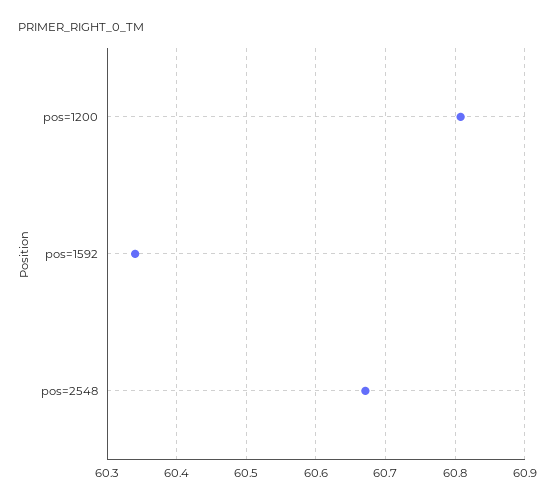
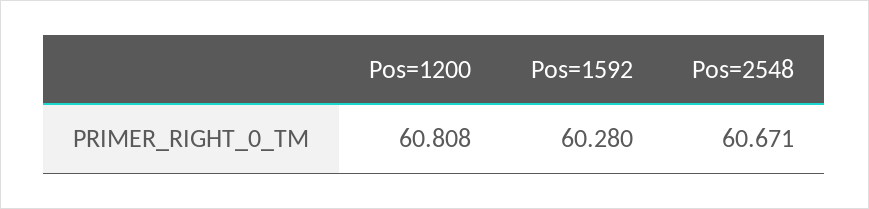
pos=1592: 60.34 -> 60.28

